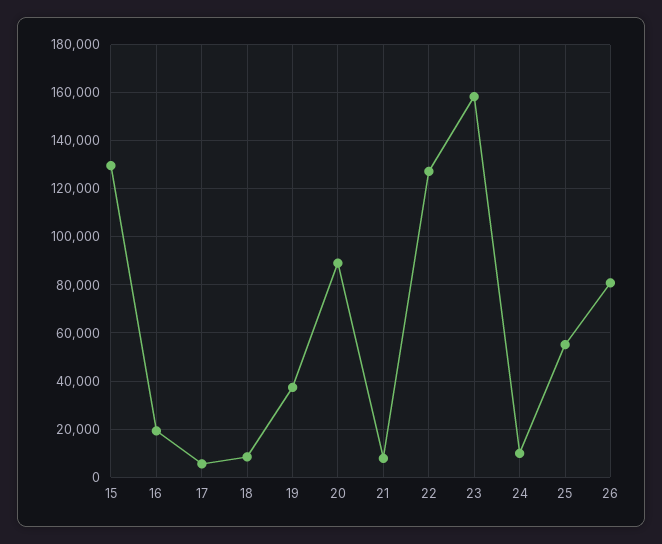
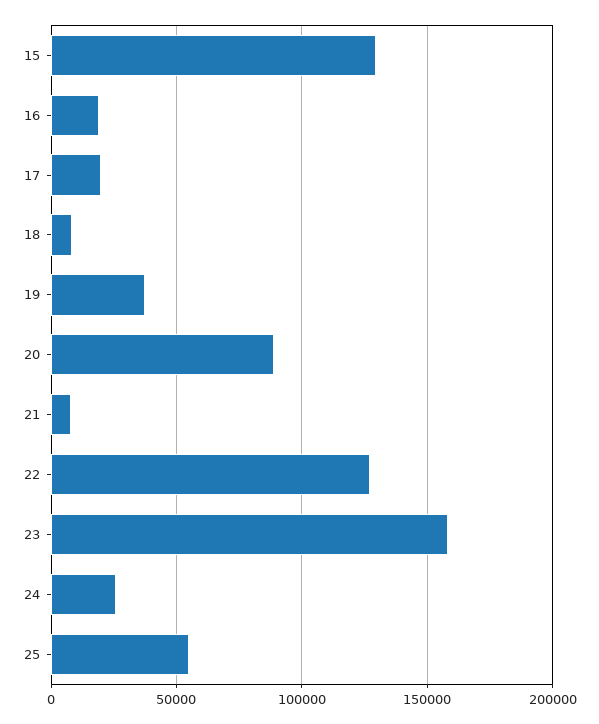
17: 5000 -> 20000
24: 10000 -> 25000
26: 80000 -> none

